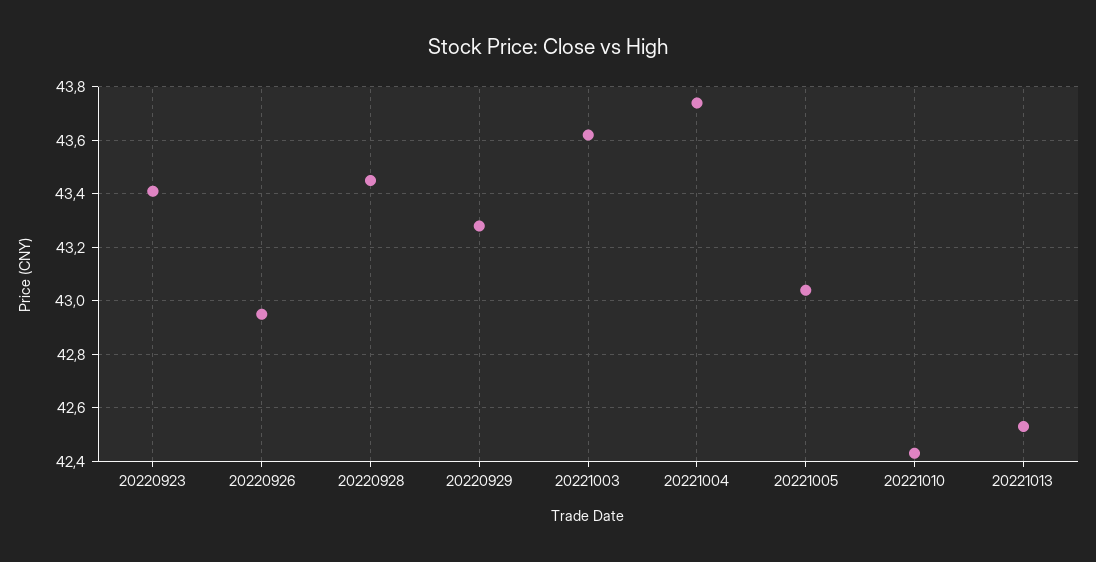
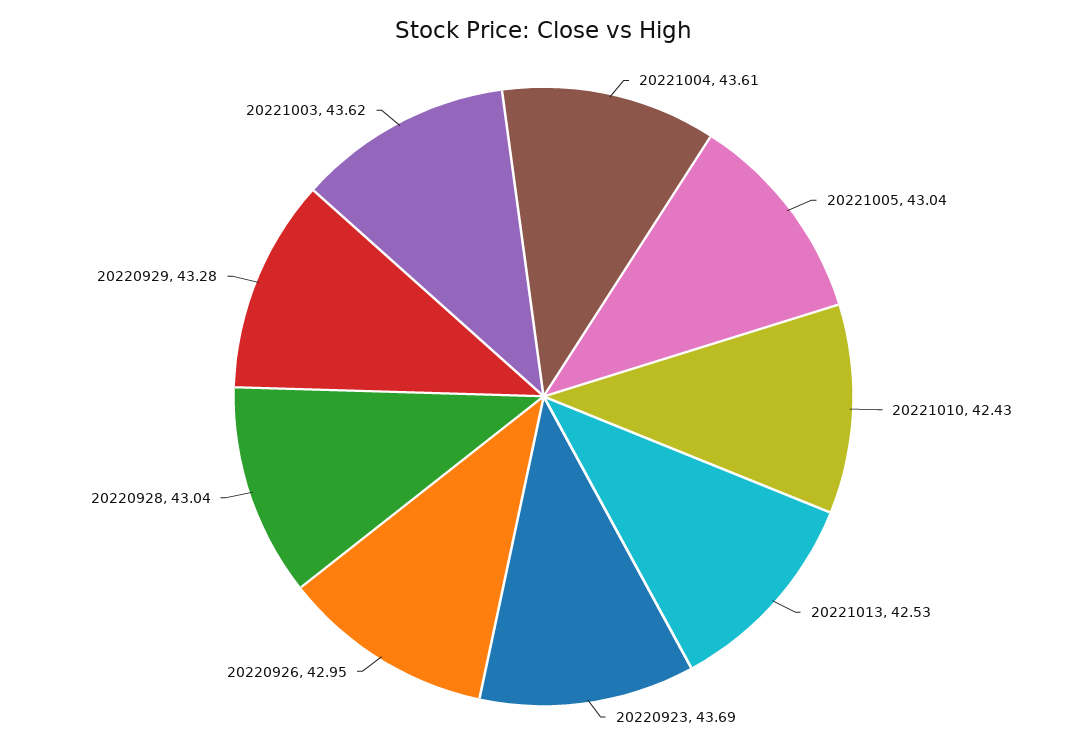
20220923: 43.4 -> 43.69
20220928: 43.45 -> 43.04
20221004: 43.75 -> 43.61

